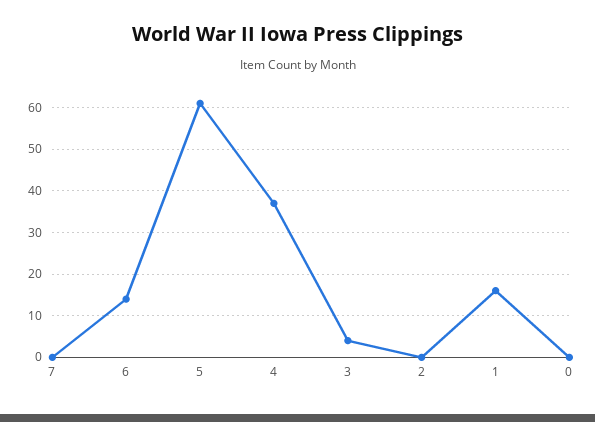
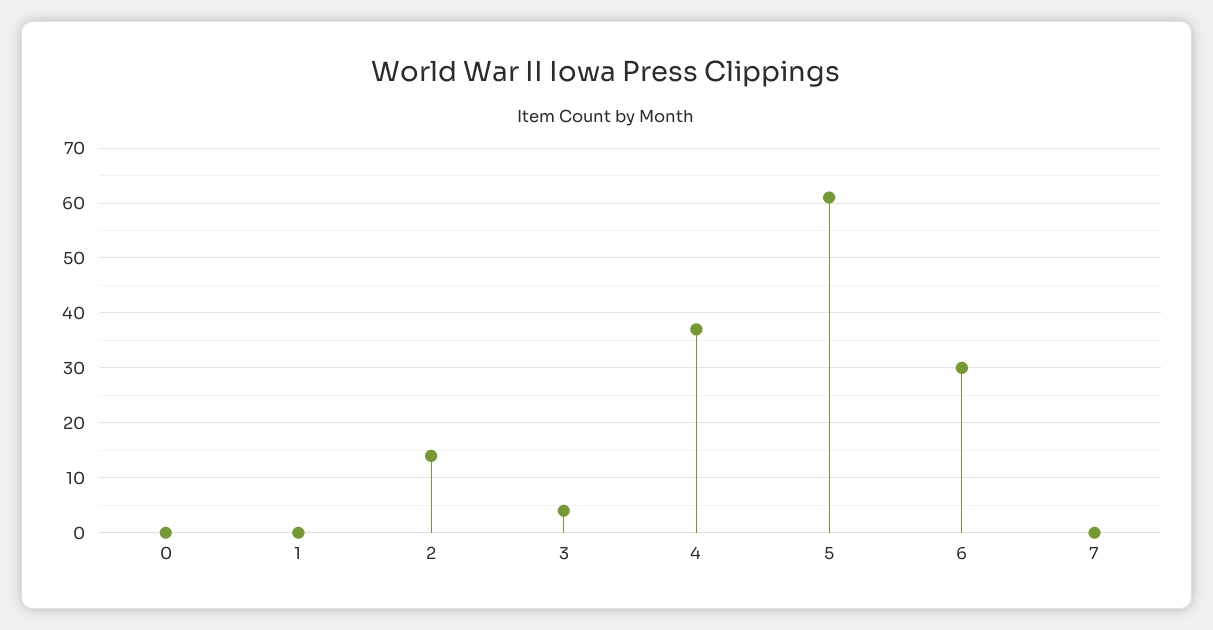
6: 15 -> 30
2: 0 -> 15
1: 15 -> 0

